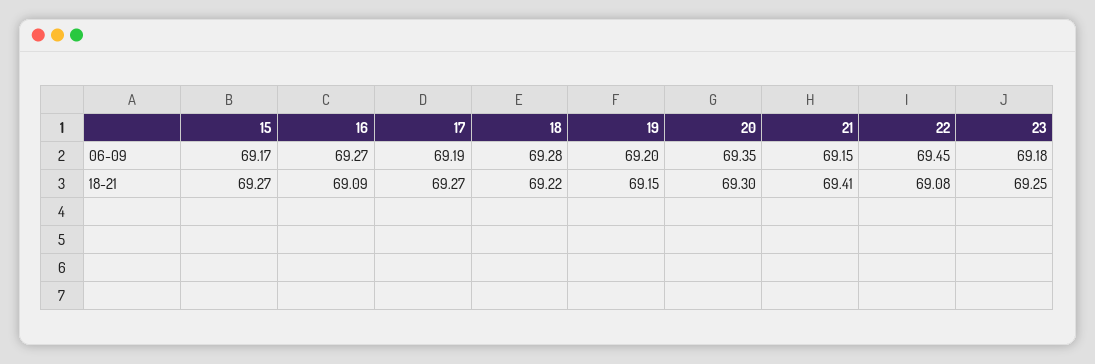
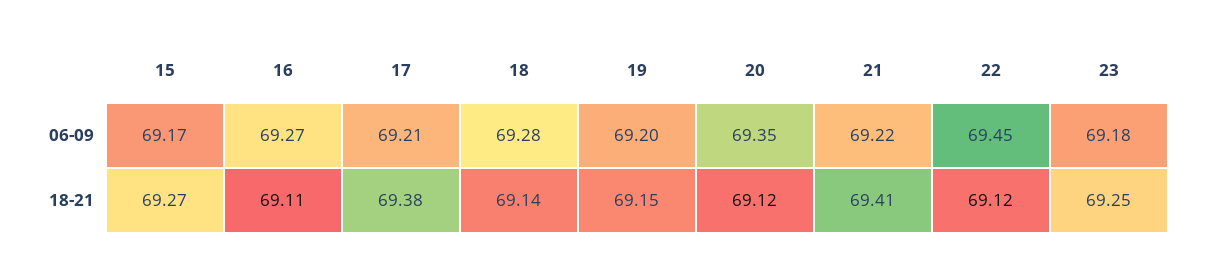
17, 06-09: 69.19 -> 69.21
21, 06-09: 69.15 -> 69.22
16, 18-21: 69.09 -> 69.11
17, 18-21: 69.27 -> 69.38
18, 18-21: 69.22 -> 69.14
20, 18-21: 69.3 -> 69.12
22, 18-21: 69.08 -> 69.12

